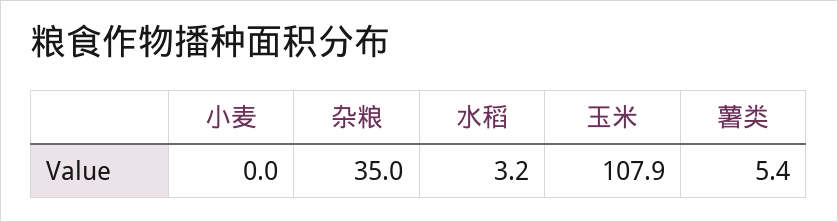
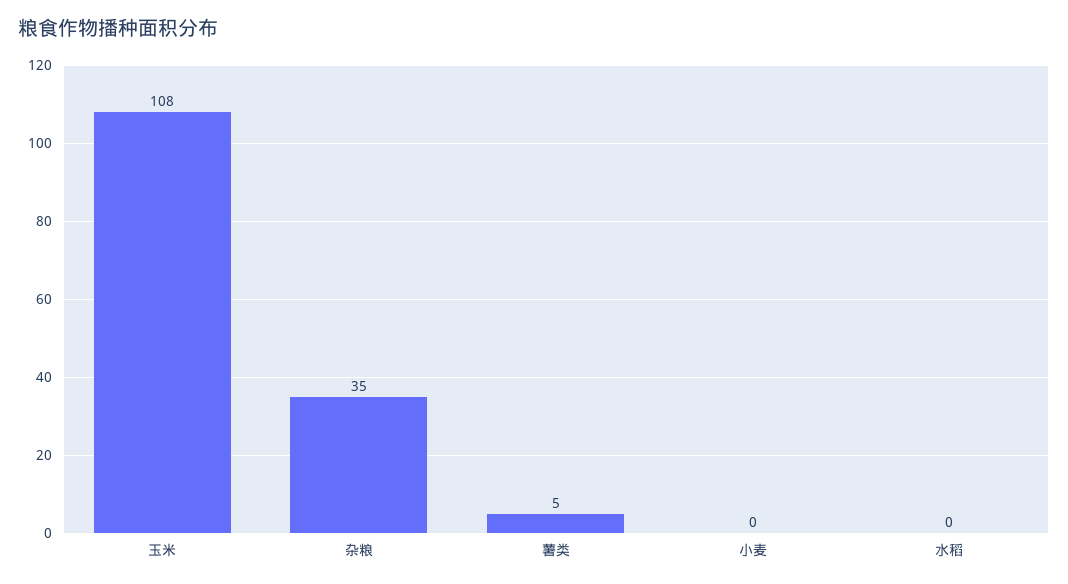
水稻: 3.2 -> 0

